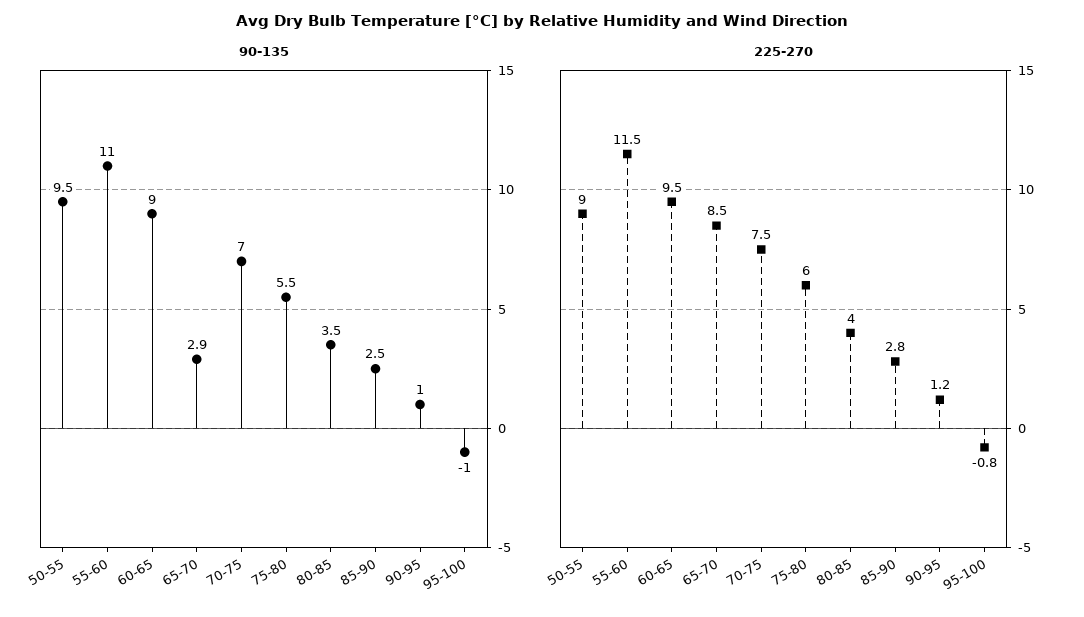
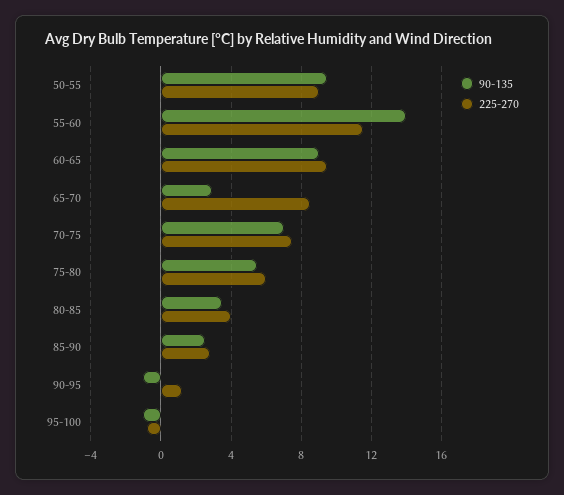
90-135, 55-60: 11 -> 14
90-135, 90-95: 1 -> -1

